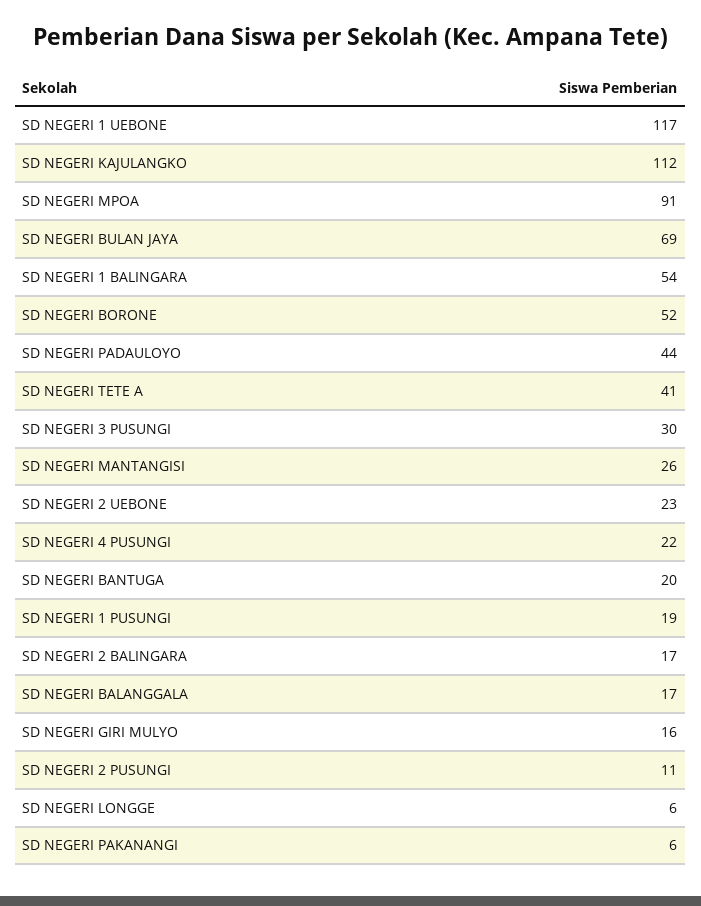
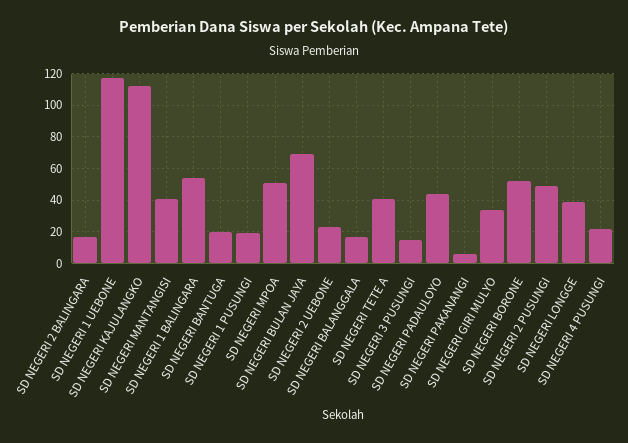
SD NEGERI MPOA: 91 -> 50
SD NEGERI 3 PUSUNGI: 30 -> 15
SD NEGERI MANTANGISI: 26 -> 40
SD NEGERI GIRI MULYO: 16 -> 35
SD NEGERI 2 PUSUNGI: 11 -> 50
SD NEGERI LONGGE: 6 -> 40

